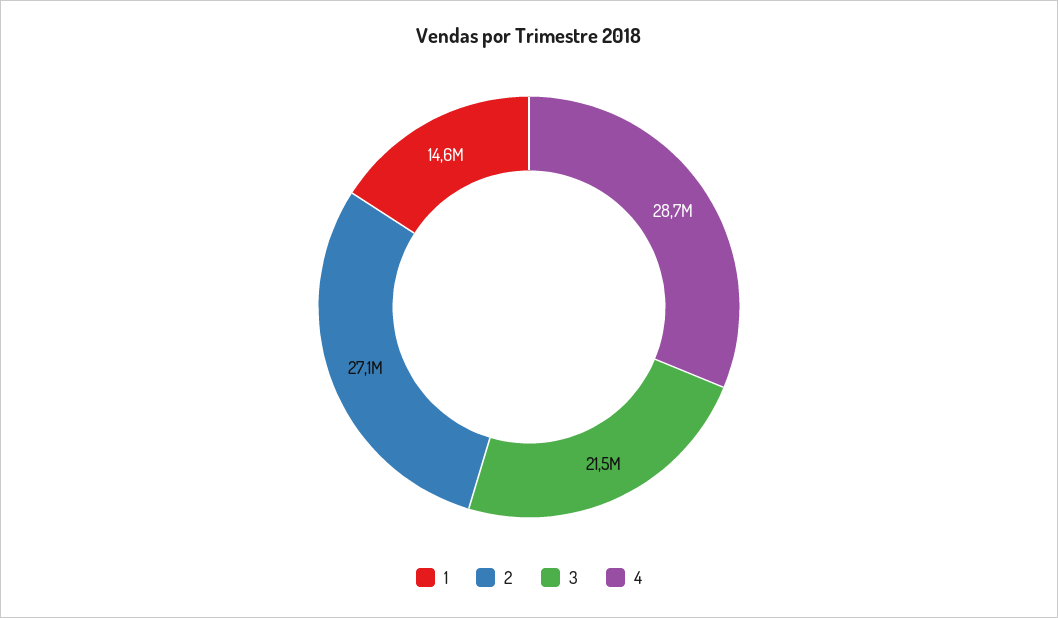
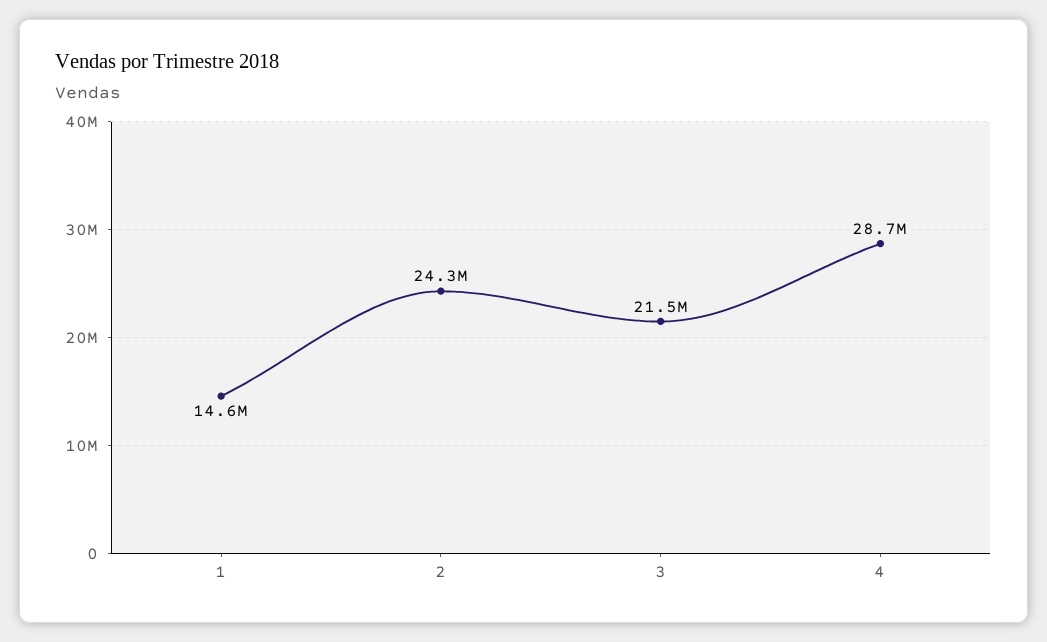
2: 27100000 -> 24300000

